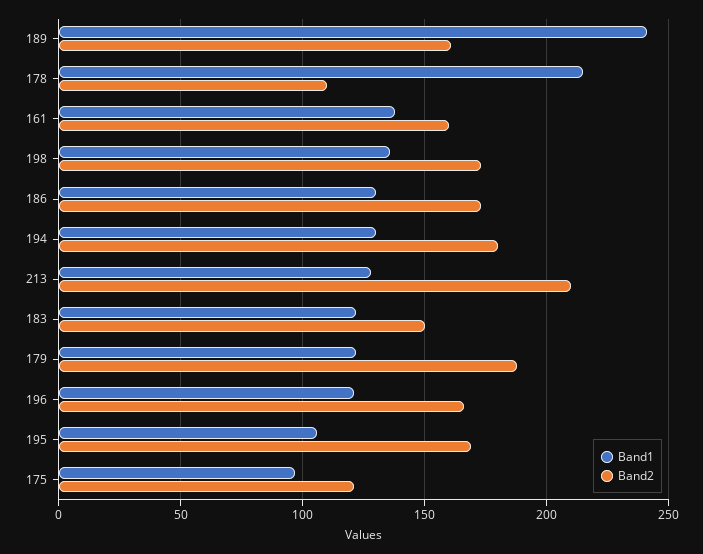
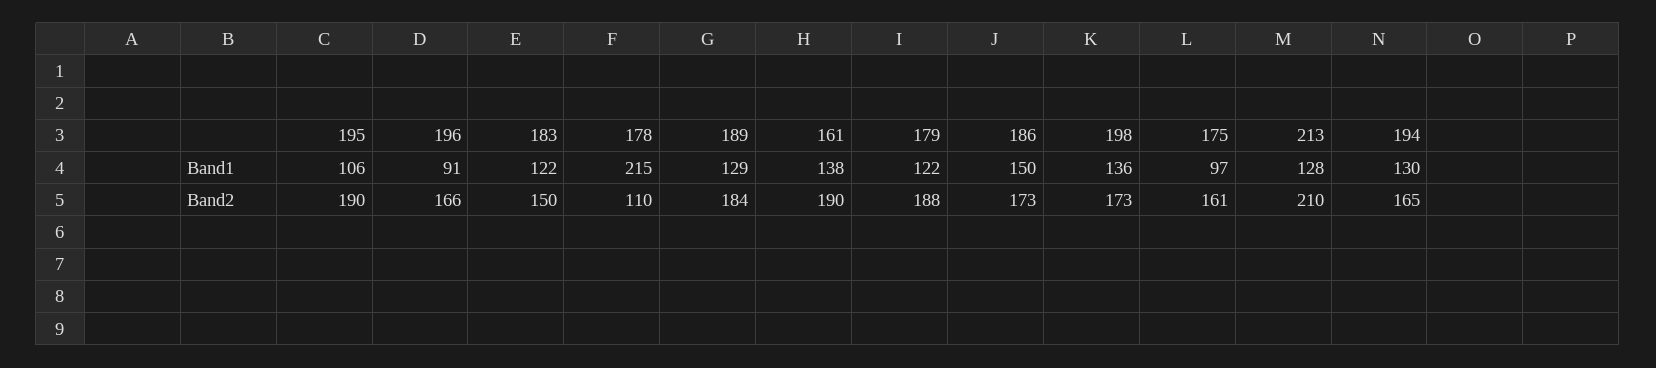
Band1, 189: 240 -> 129
Band2, 189: 160 -> 184
Band2, 161: 160 -> 190
Band1, 186: 130 -> 150
Band2, 194: 180 -> 165
Band1, 196: 120 -> 91
Band2, 195: 170 -> 190
Band2, 175: 120 -> 161

